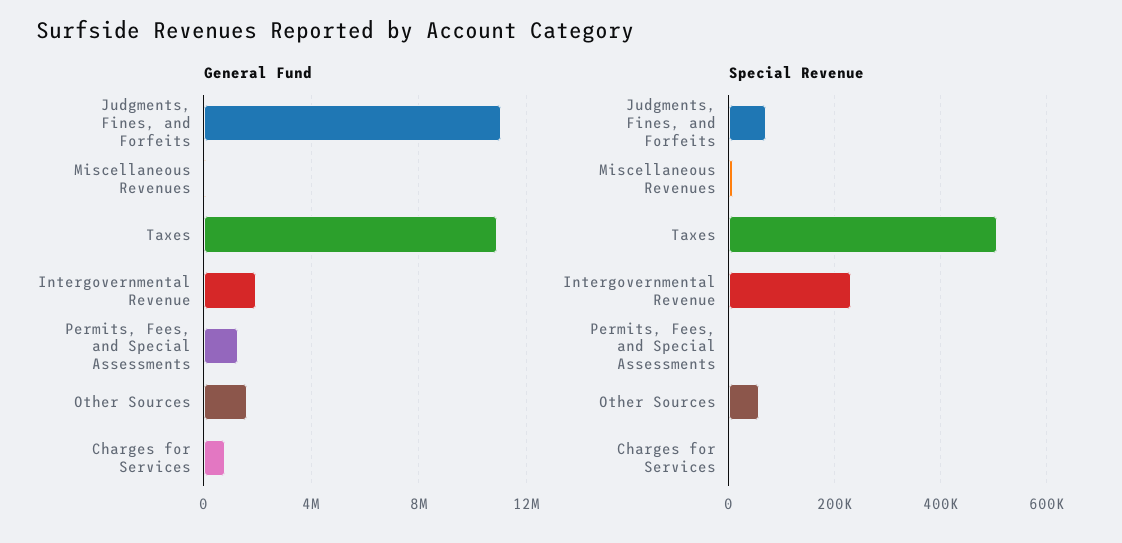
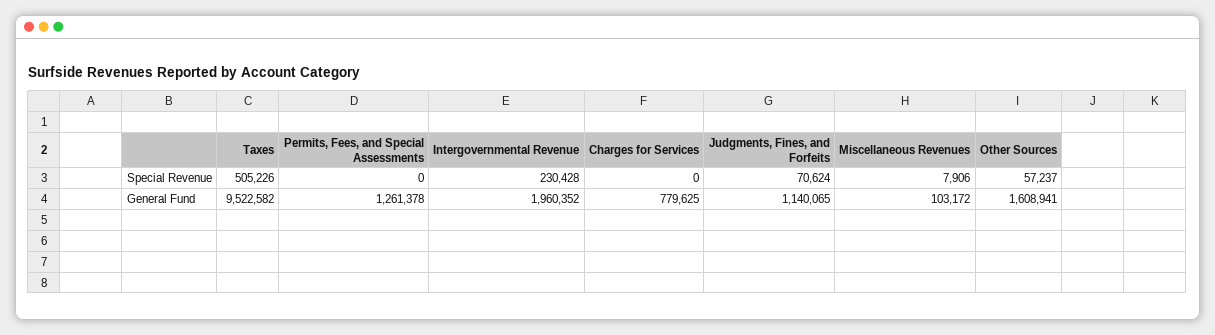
General Fund, Judgments, Fines, and Forfeits: 11000000 -> 1140065
General Fund, Taxes: 11000000 -> 9522582

